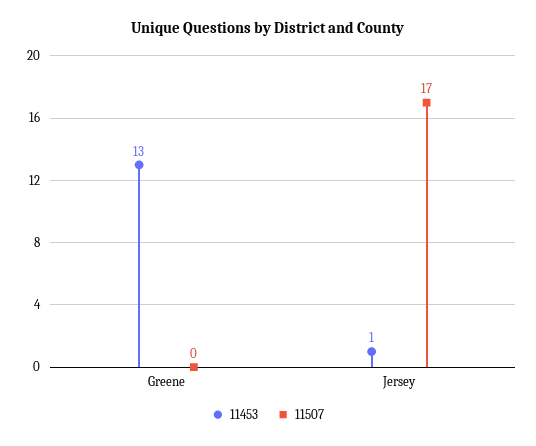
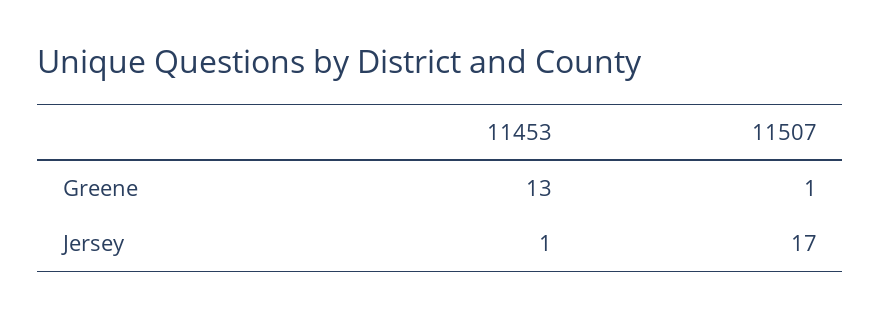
11507, Greene: 0 -> 1

